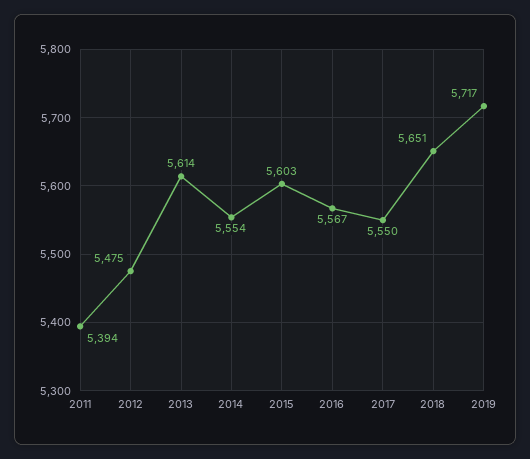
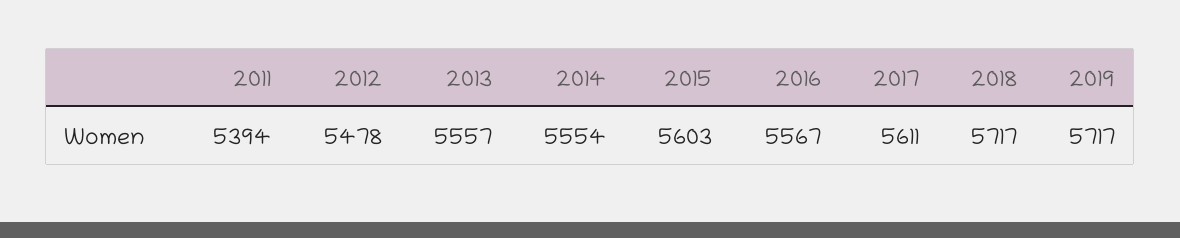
2012: 5475 -> 5478
2013: 5614 -> 5557
2017: 5550 -> 5611
2018: 5651 -> 5717

